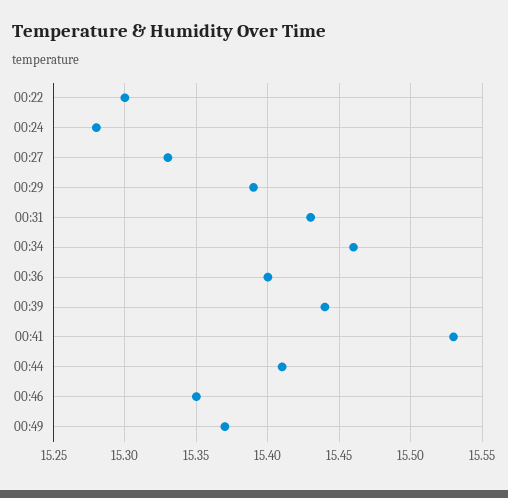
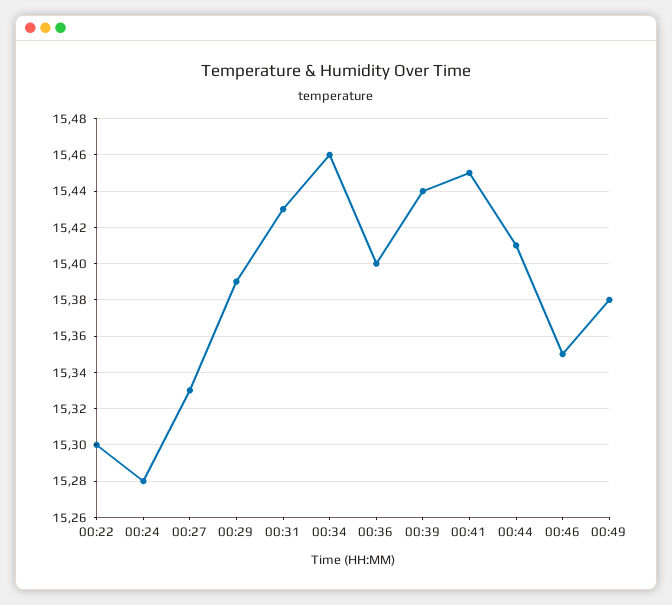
00:41: 15.53 -> 15.45
00:49: 15.37 -> 15.38

